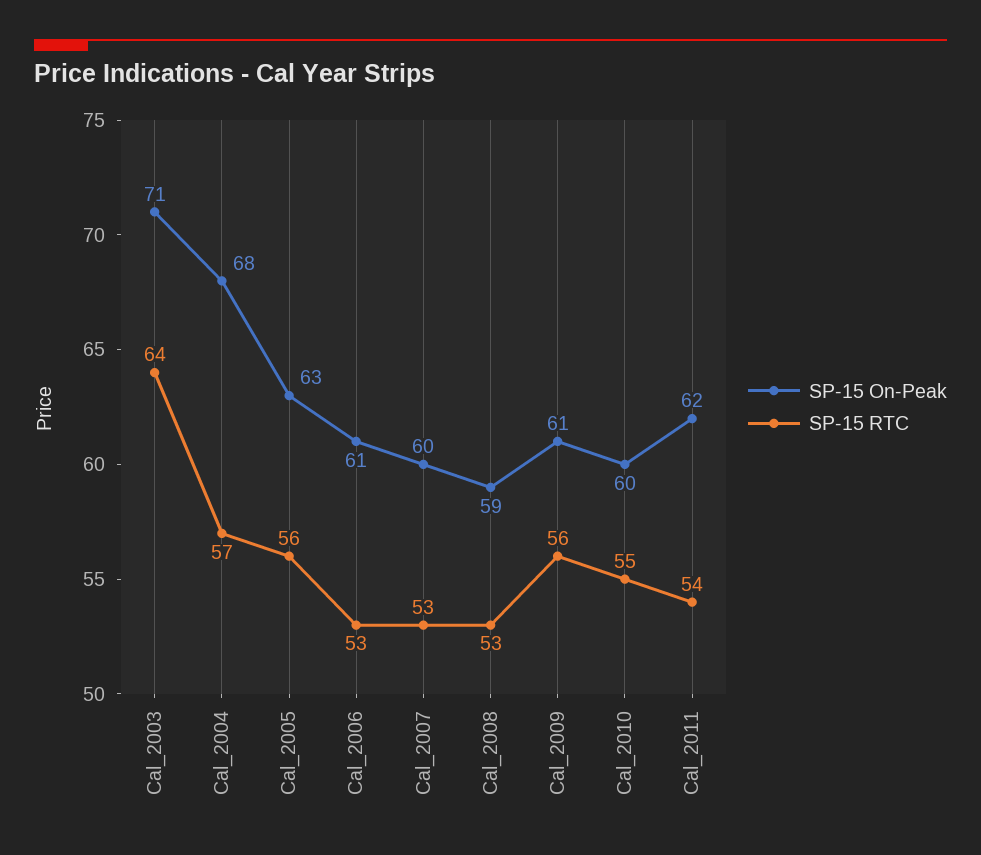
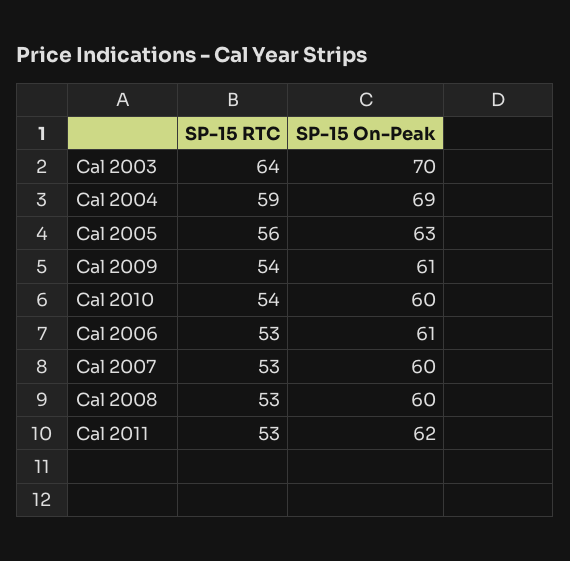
SP-15 On-Peak, Cal_2003: 71 -> 70
SP-15 On-Peak, Cal_2004: 68 -> 69
SP-15 RTC, Cal_2004: 57 -> 59
SP-15 On-Peak, Cal_2008: 59 -> 60
SP-15 RTC, Cal_2009: 56 -> 54
SP-15 RTC, Cal_2010: 55 -> 54
SP-15 RTC, Cal_2011: 54 -> 53

